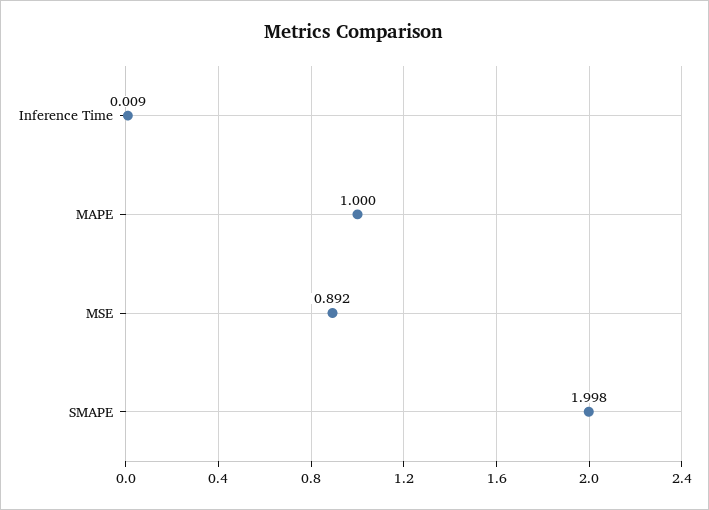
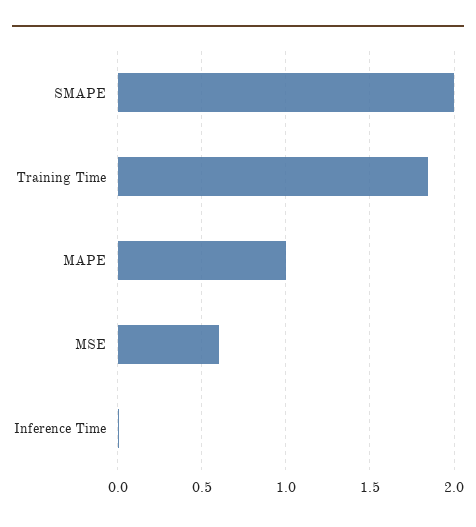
MSE: 0.892 -> 0.6
Training Time: none -> 1.85

